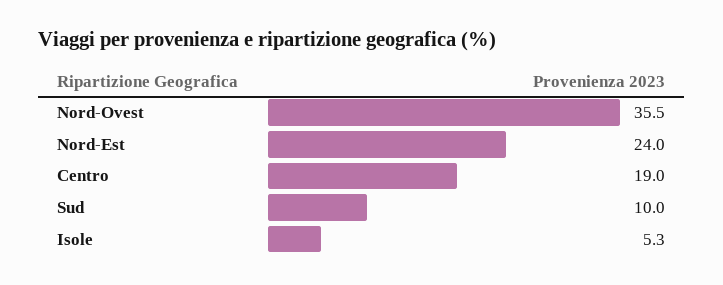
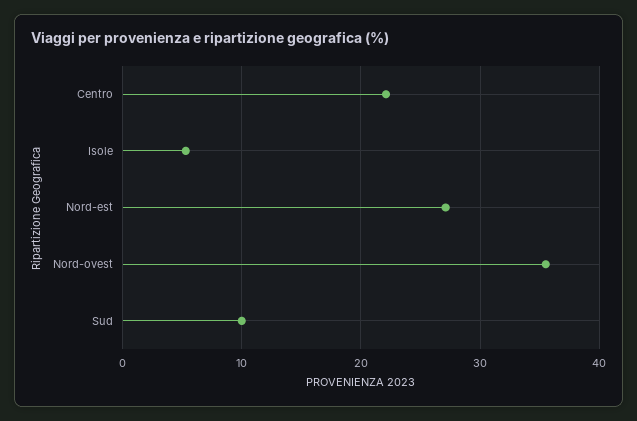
Nord-Est: 24 -> 27
Centro: 19 -> 22

